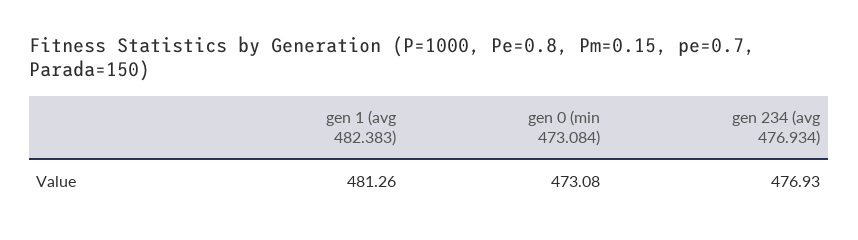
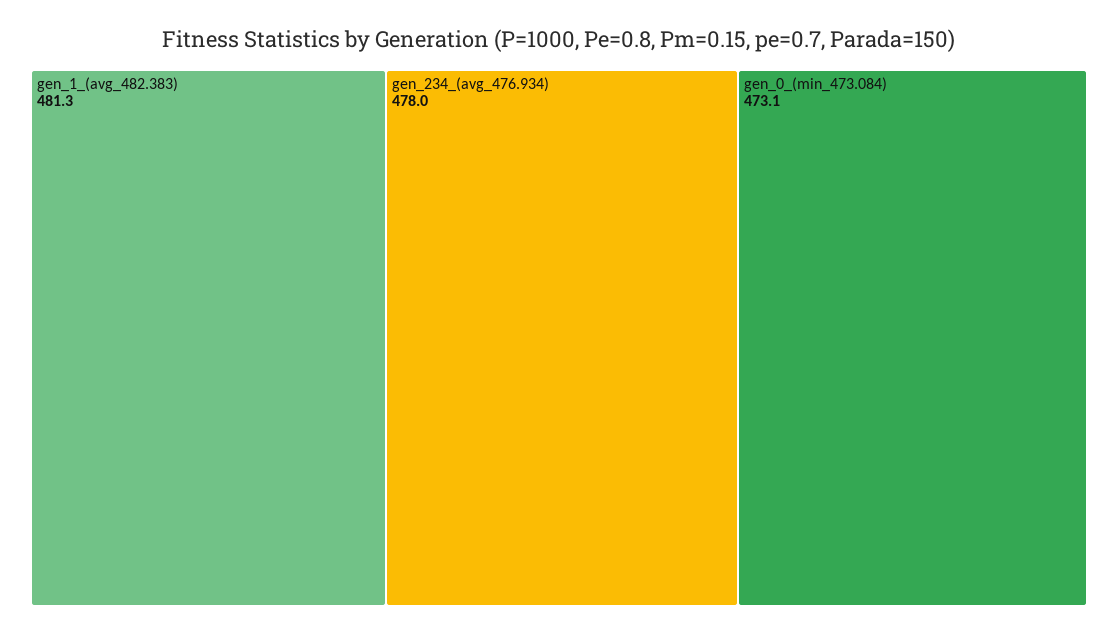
gen 234 (avg 476.934): 476.93 -> 478

